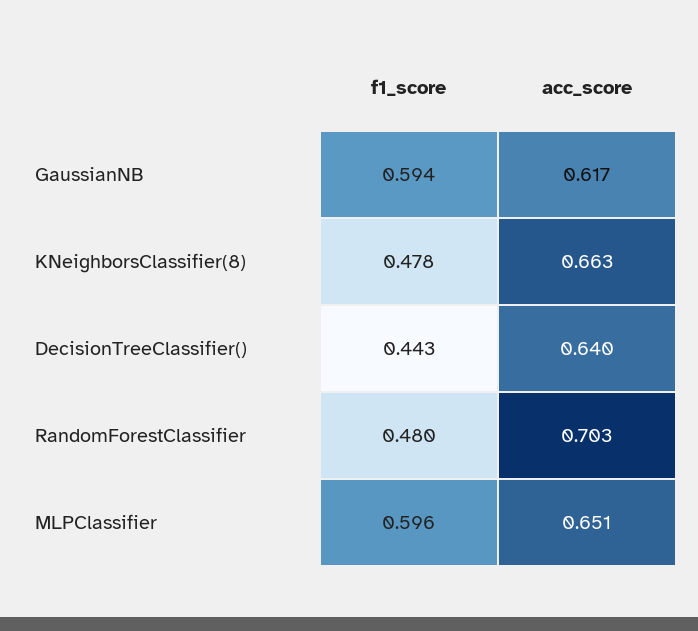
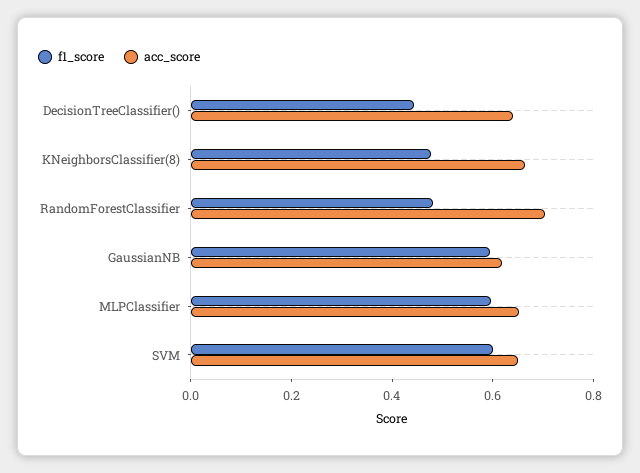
f1_score, SVM: none -> 0.6
acc_score, SVM: none -> 0.65

